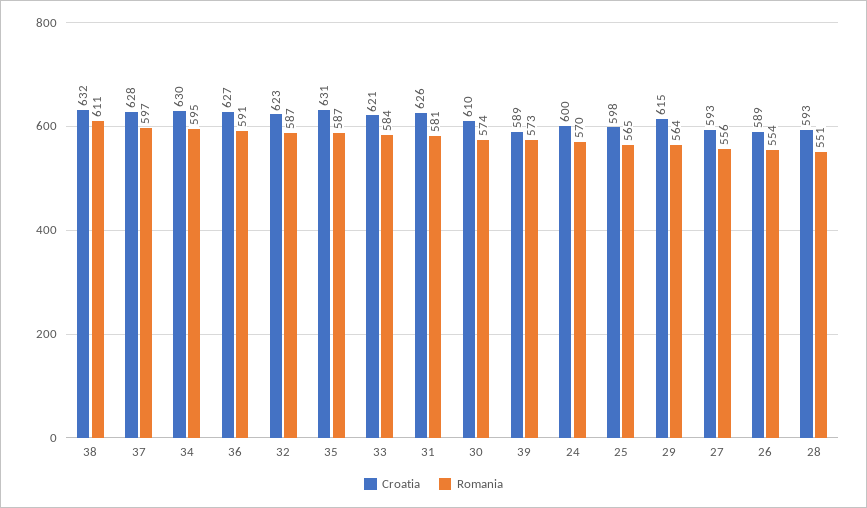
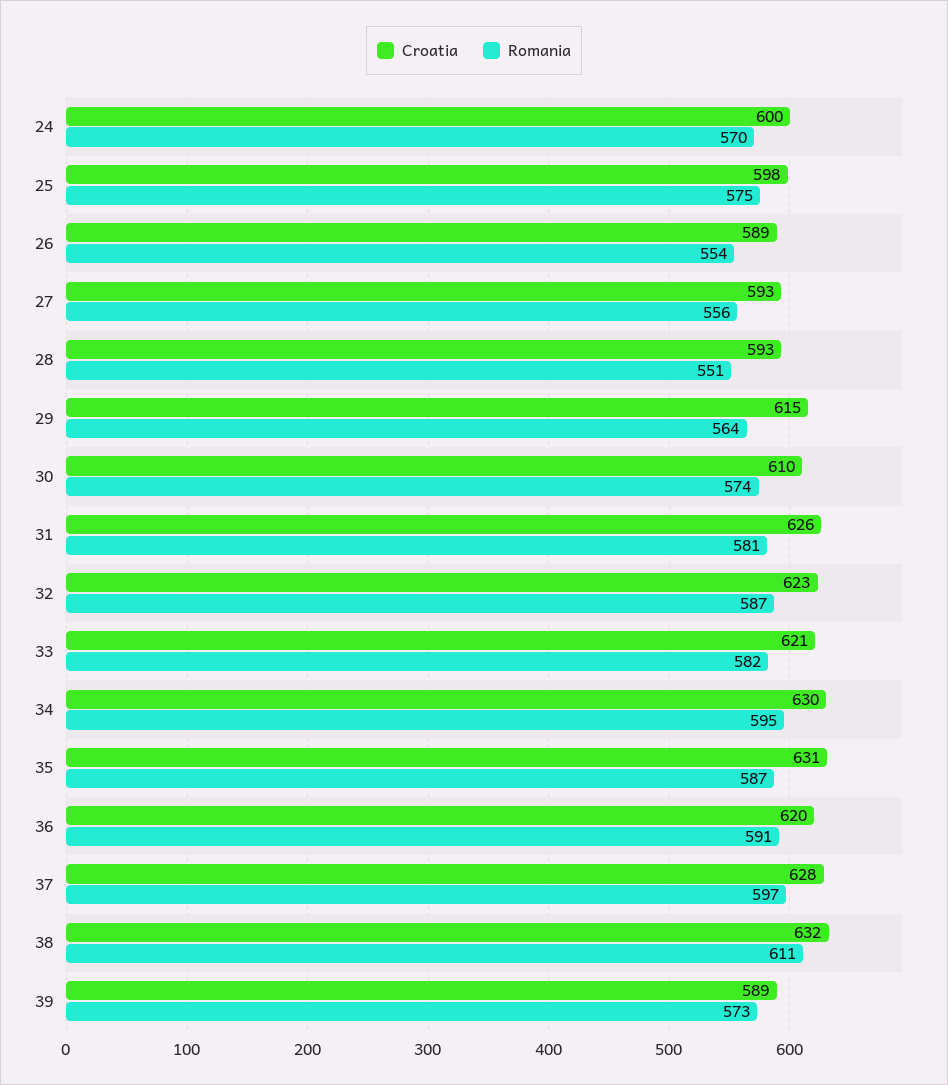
Croatia, 36: 627 -> 620
Romania, 33: 584 -> 582
Romania, 25: 565 -> 575

